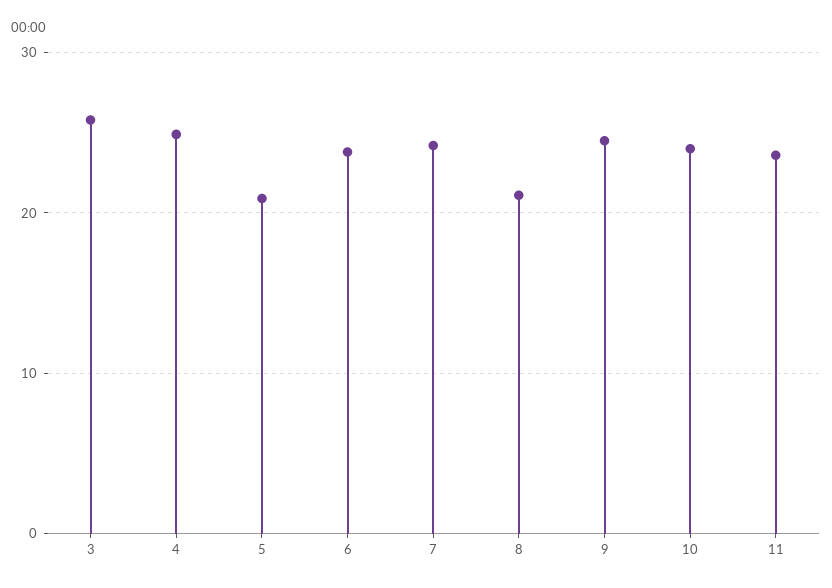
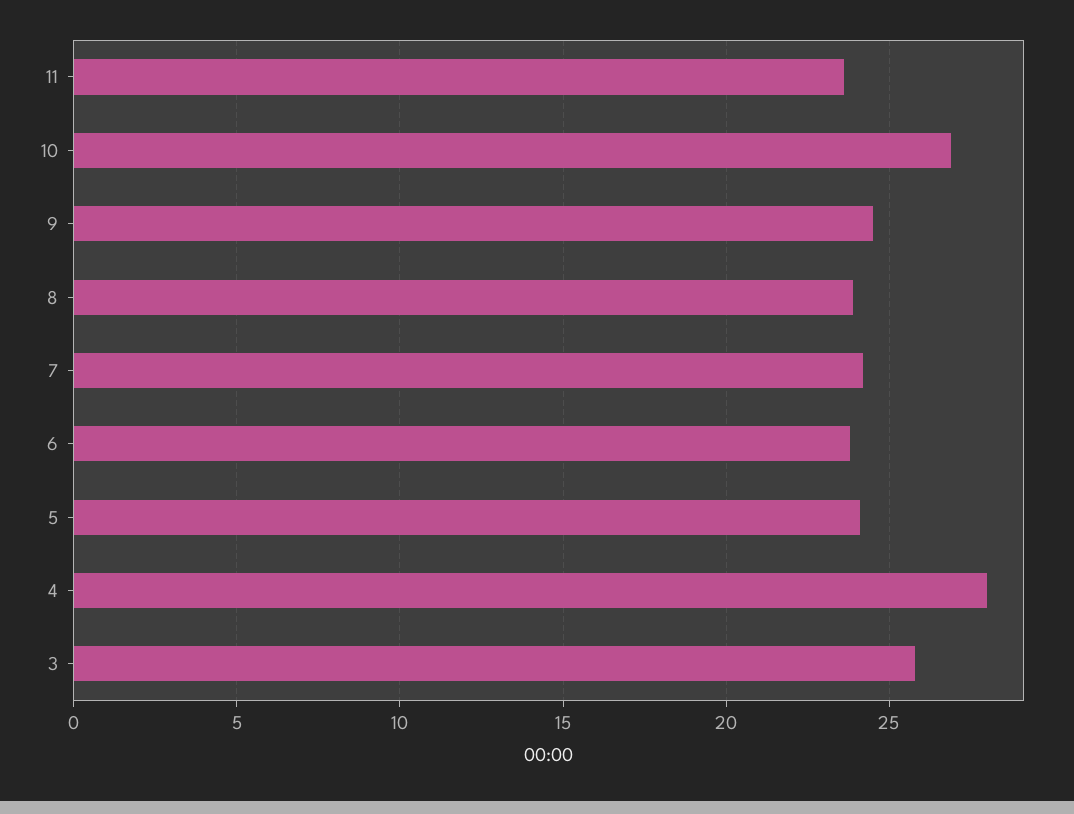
4: 25 -> 28
5: 21 -> 24
8: 21 -> 24
10: 24 -> 27

